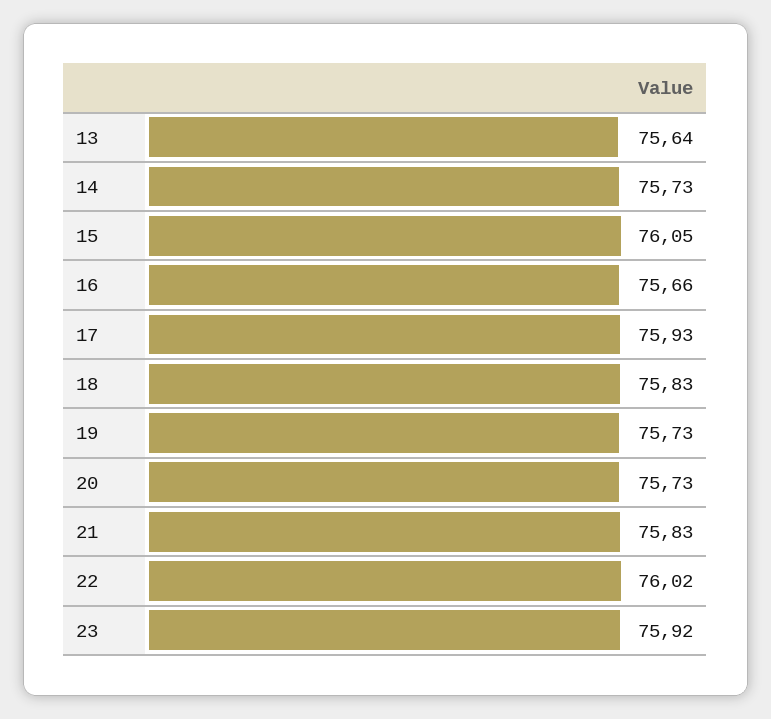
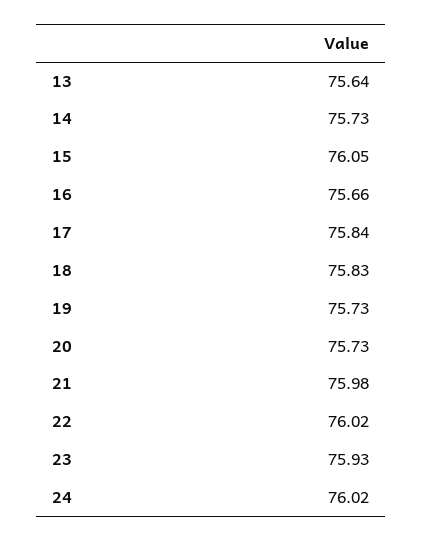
17: 75.93 -> 75.84
21: 75.83 -> 75.98
23: 75.92 -> 75.93
24: none -> 76.02

